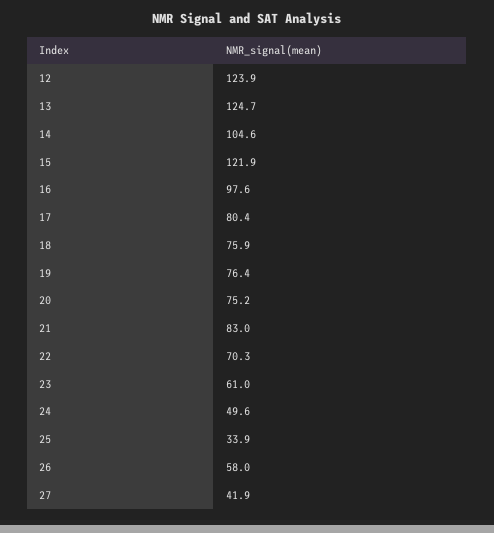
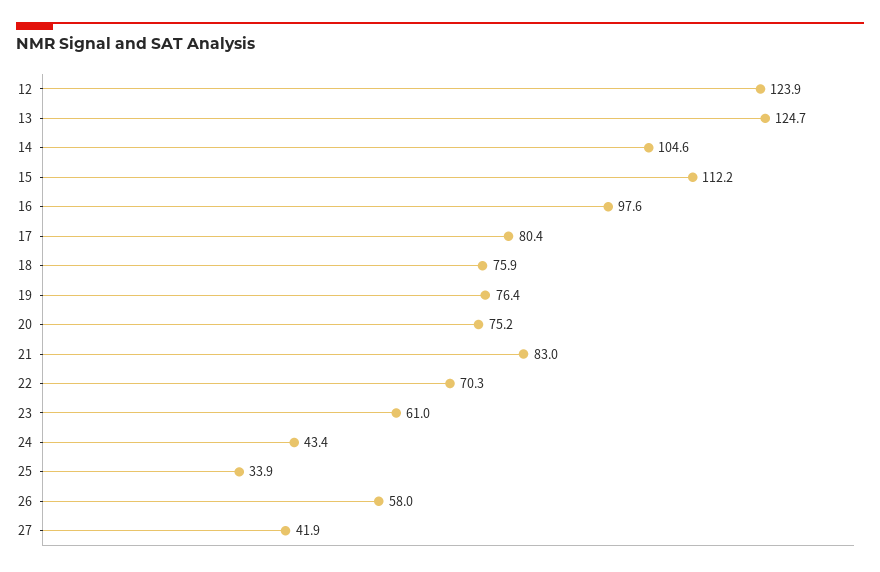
15: 121.9 -> 112.2
24: 49.6 -> 43.4

